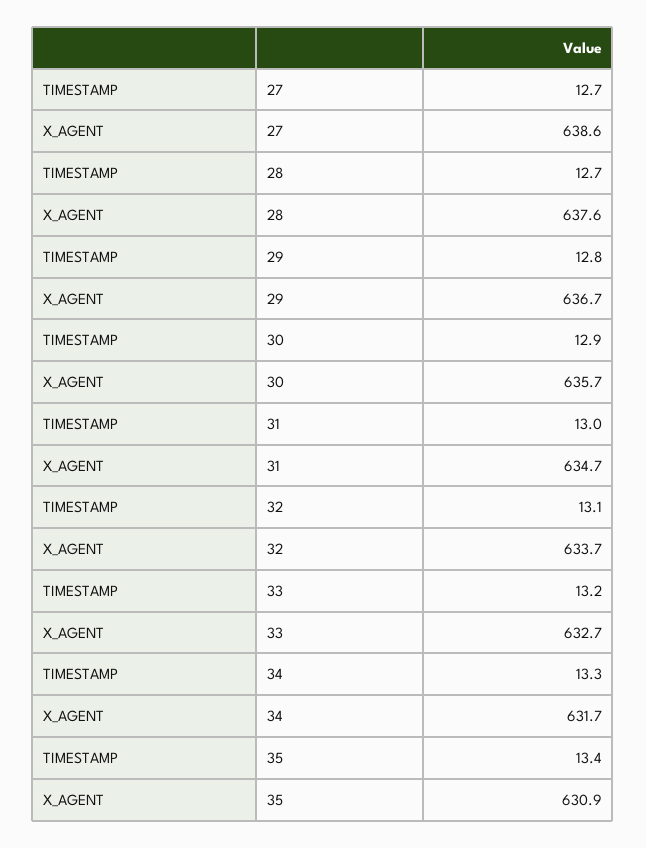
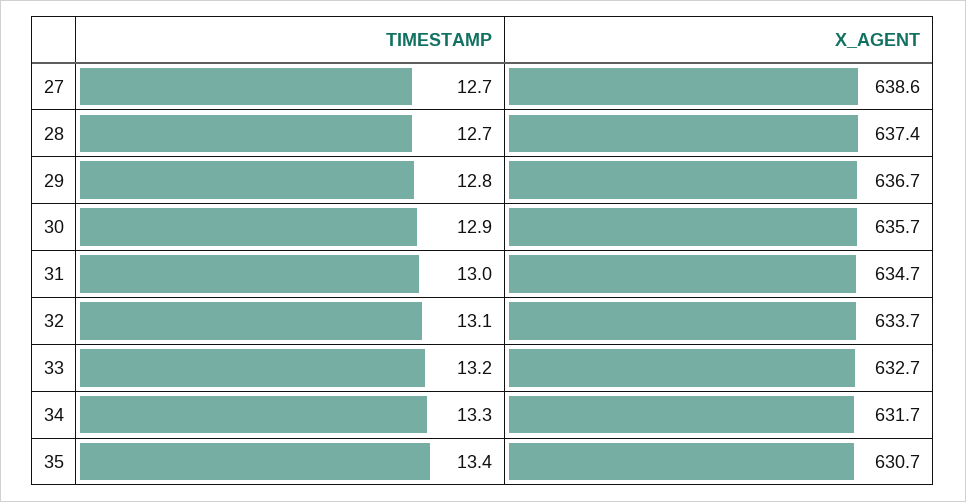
X_AGENT, 28: 637.6 -> 637.4
X_AGENT, 35: 630.9 -> 630.7

